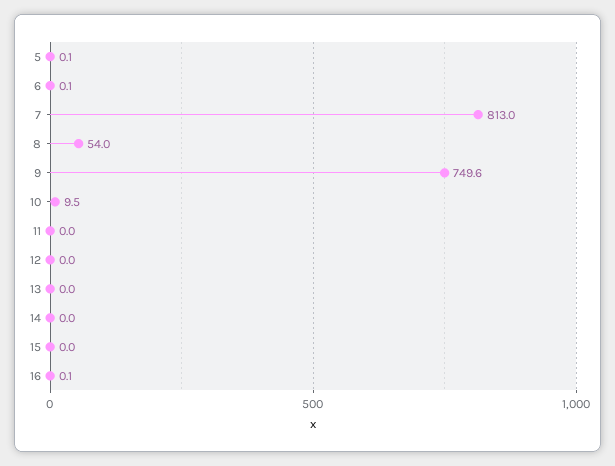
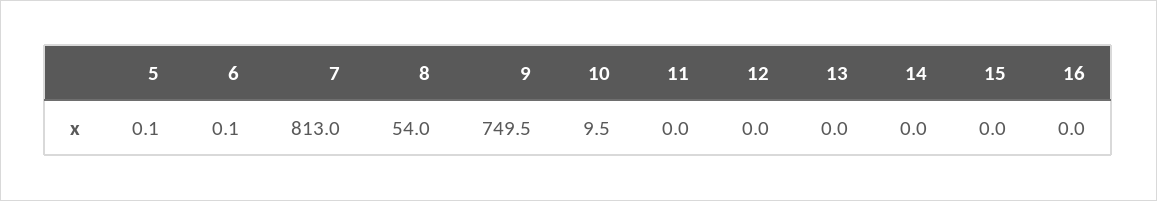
9: 749.6 -> 749.5
16: 0.1 -> 0

